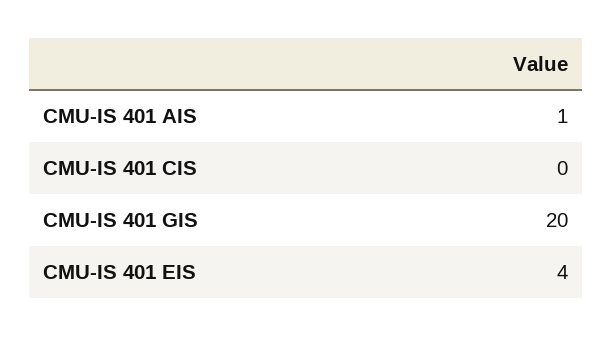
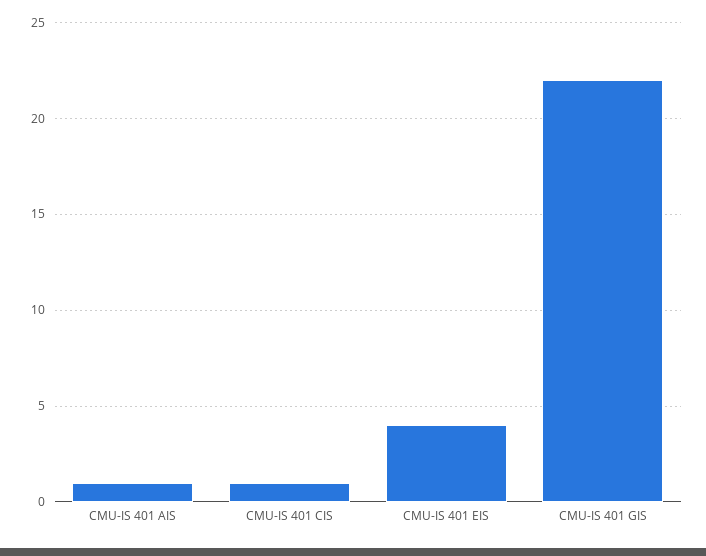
CMU-IS 401 CIS: 0 -> 1
CMU-IS 401 GIS: 20 -> 22

